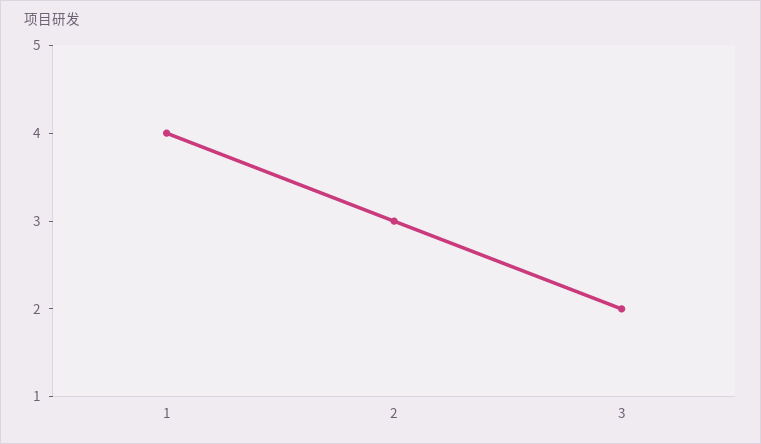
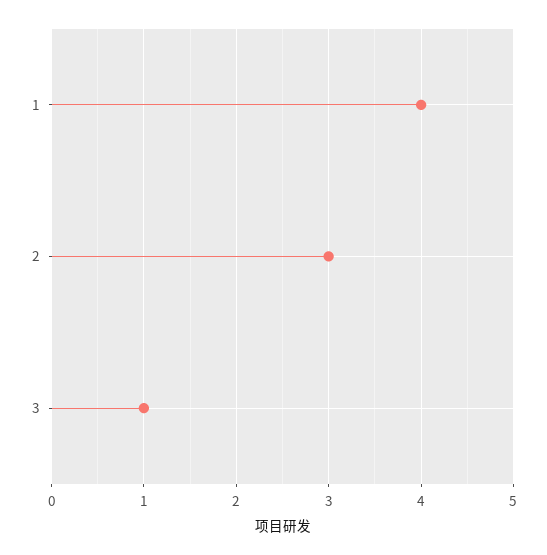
3: 2 -> 1

